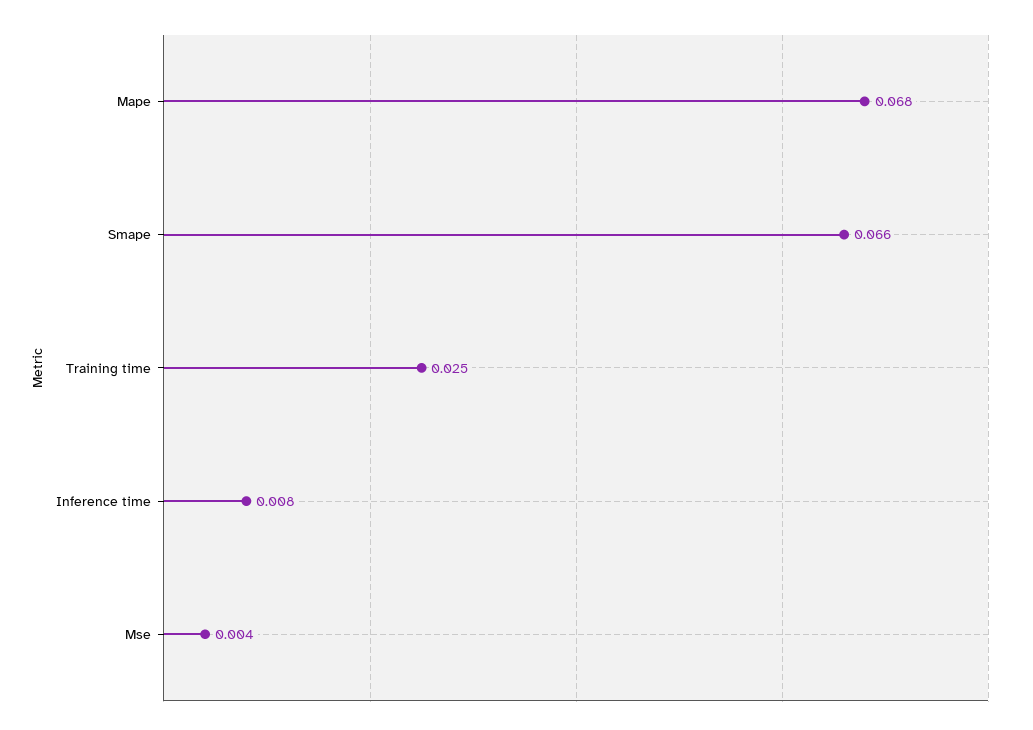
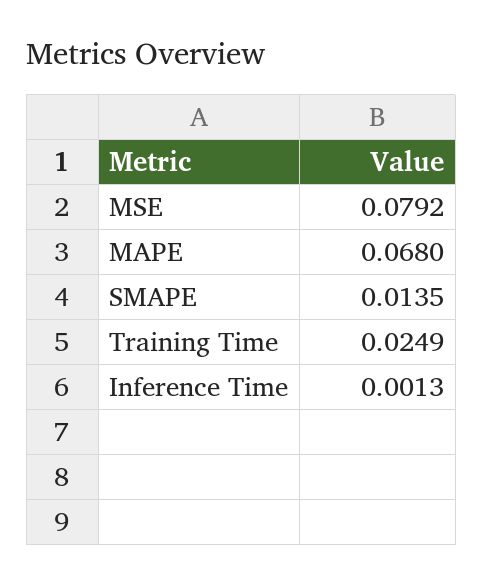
Smape: 0.066 -> 0.0135
Inference time: 0.008 -> 0.0013
Mse: 0.004 -> 0.0792

